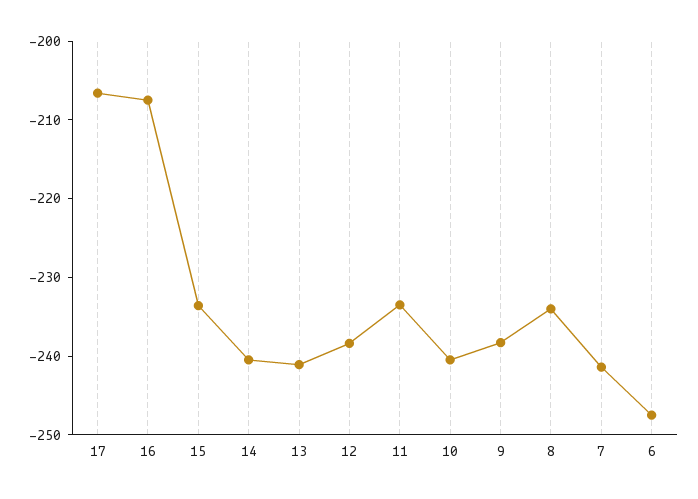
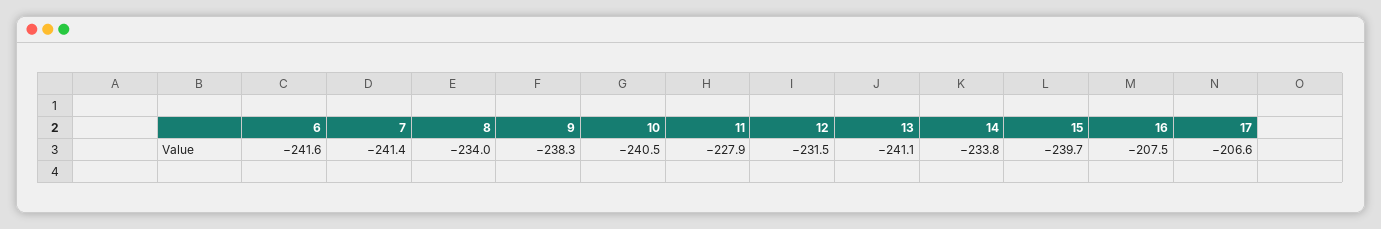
15: -234 -> -239.7
14: -240 -> -233.8
12: -238 -> -231.5
11: -234 -> -227.9
6: -248 -> -241.6

